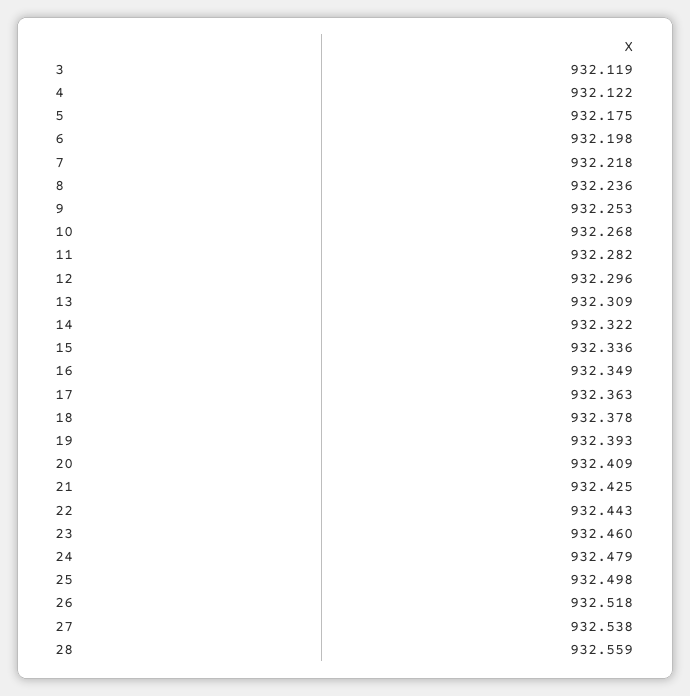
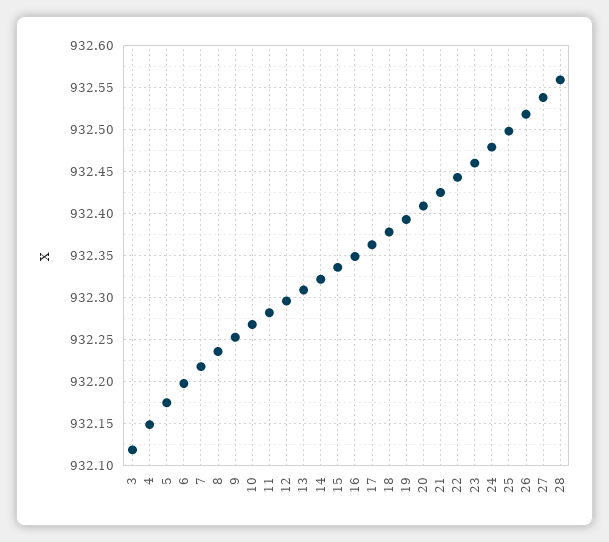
4: 932.122 -> 932.15

